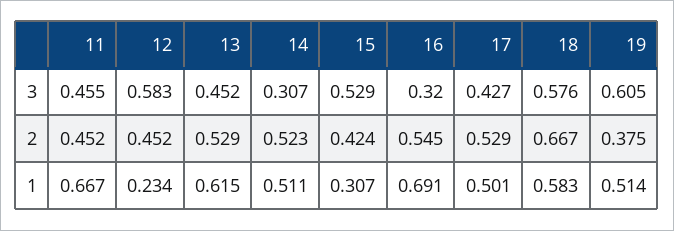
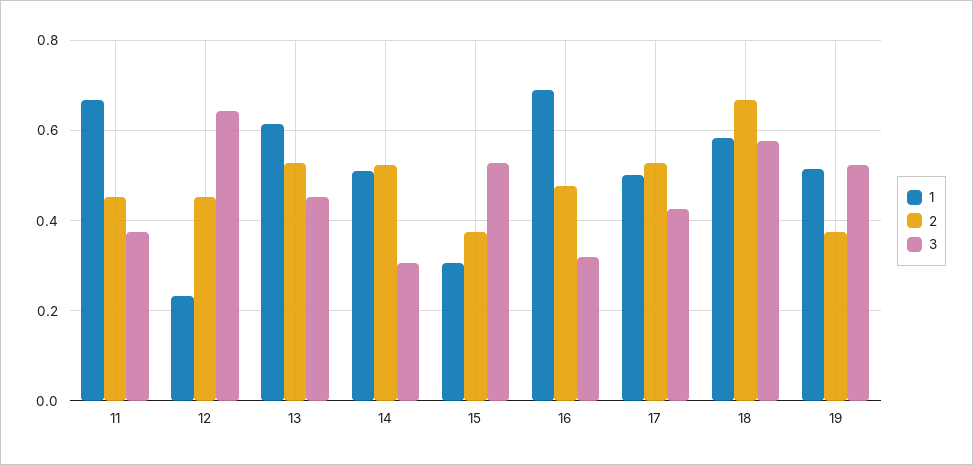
3, 11: 0.455 -> 0.38
3, 12: 0.583 -> 0.64
3, 19: 0.605 -> 0.52
2, 15: 0.424 -> 0.38
2, 16: 0.545 -> 0.48

